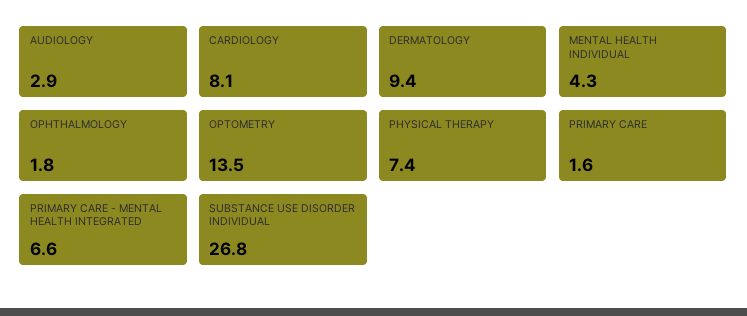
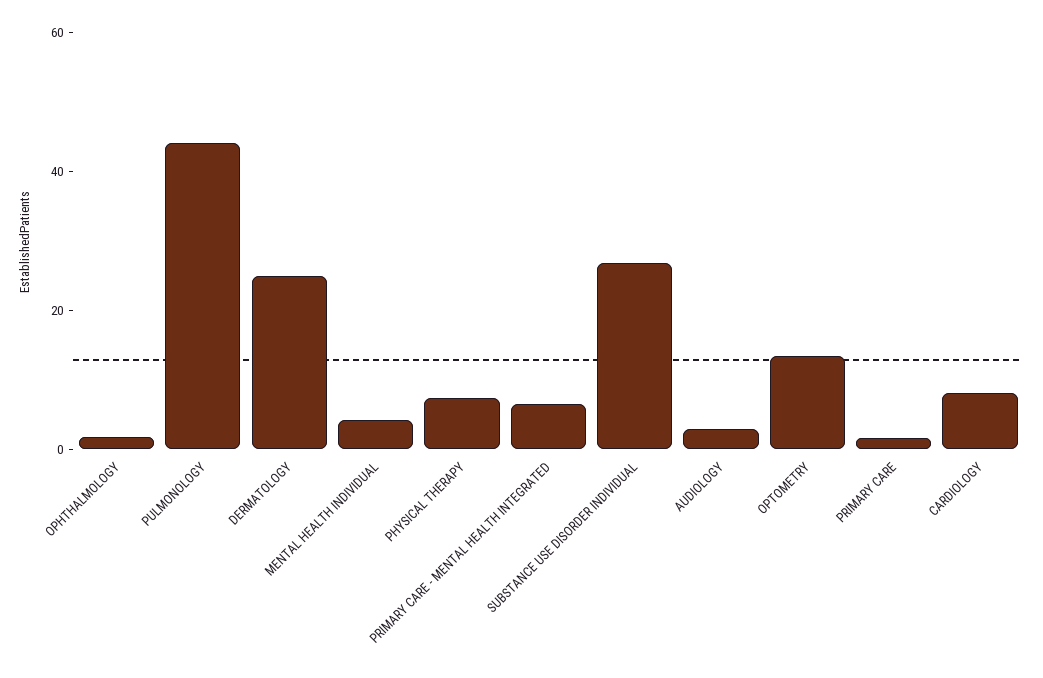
DERMATOLOGY: 9.4 -> 25
PULMONOLOGY: none -> 45

